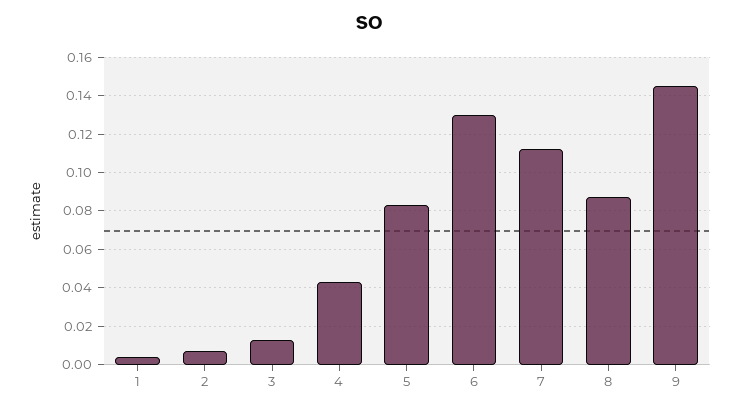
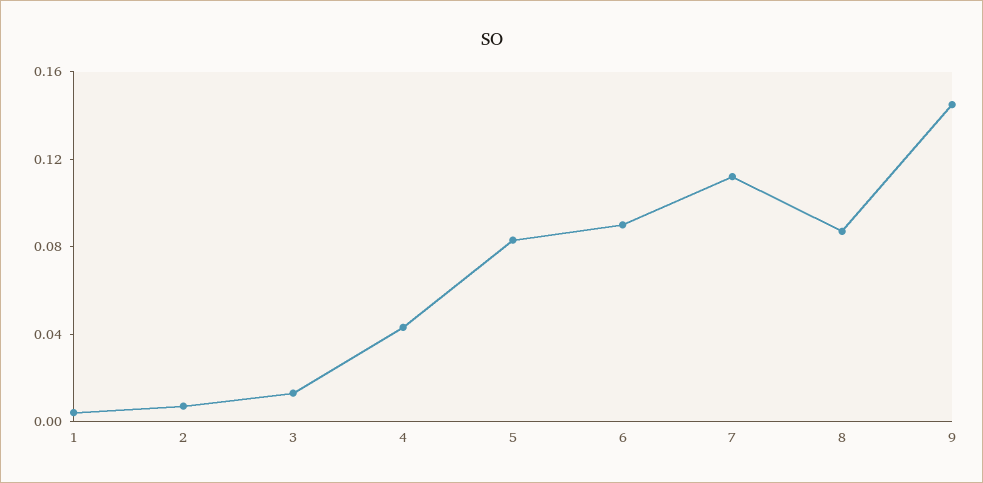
6: 0.13 -> 0.09

